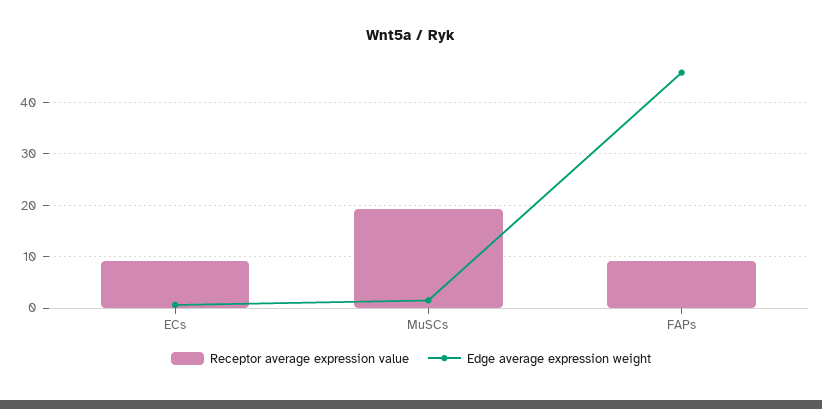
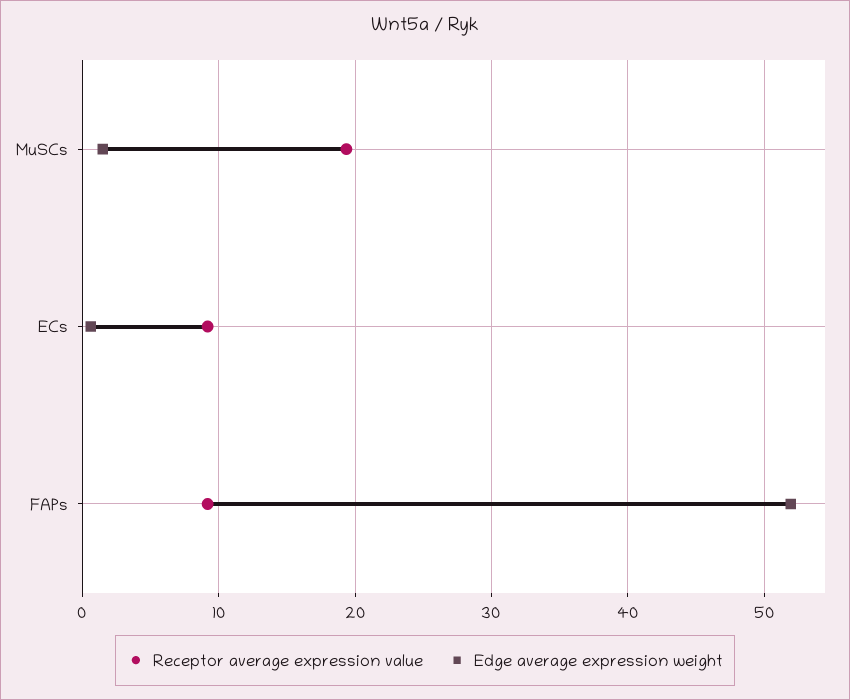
Edge average expression weight, FAPs: 46 -> 52

